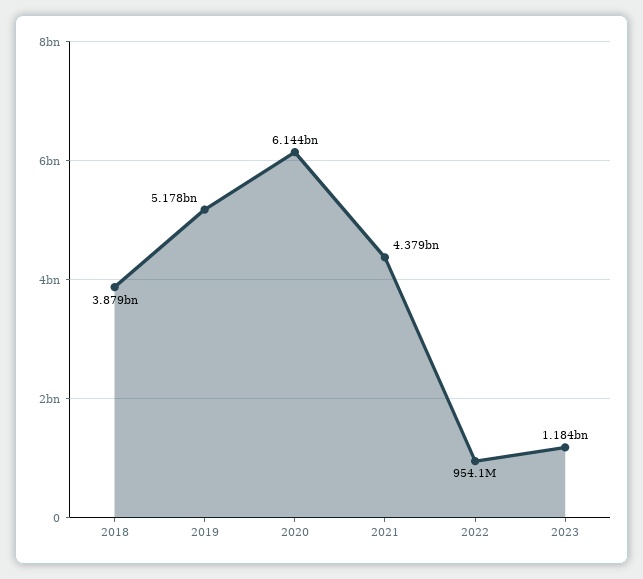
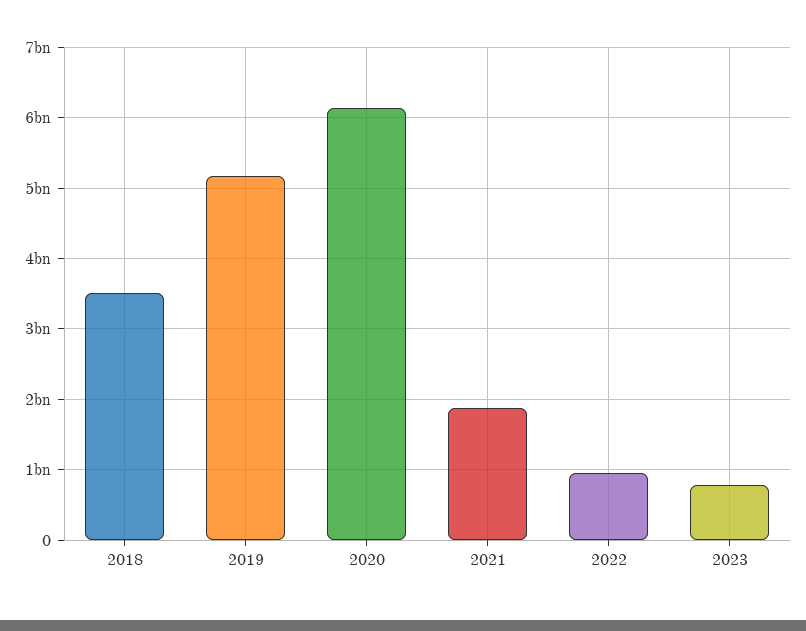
2018: 3879000000 -> 3500000000
2021: 4379000000 -> 1900000000
2023: 1184000000 -> 800000000

